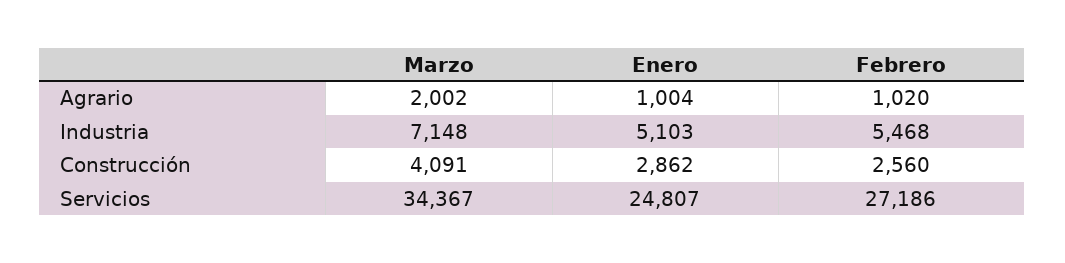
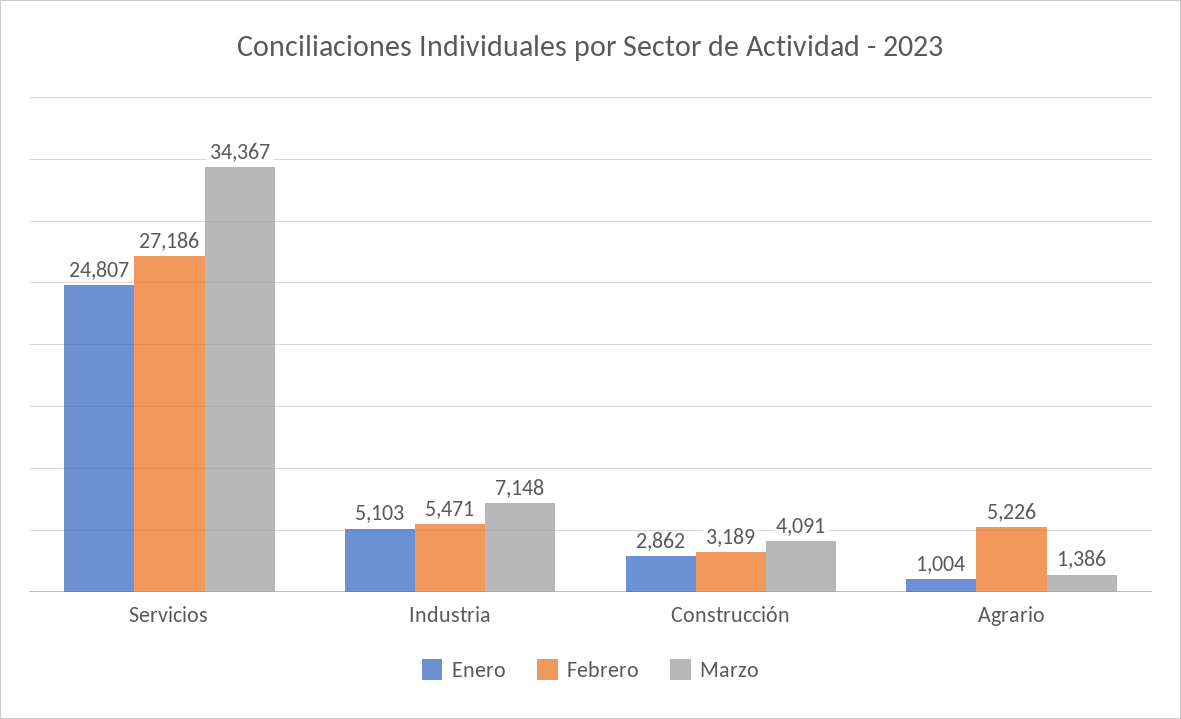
Marzo, Agrario: 2002 -> 1386
Febrero, Agrario: 1020 -> 5226
Febrero, Industria: 5468 -> 5471
Febrero, Construcción: 2560 -> 3189

